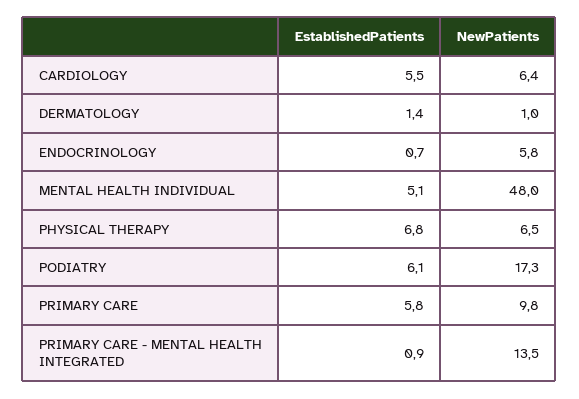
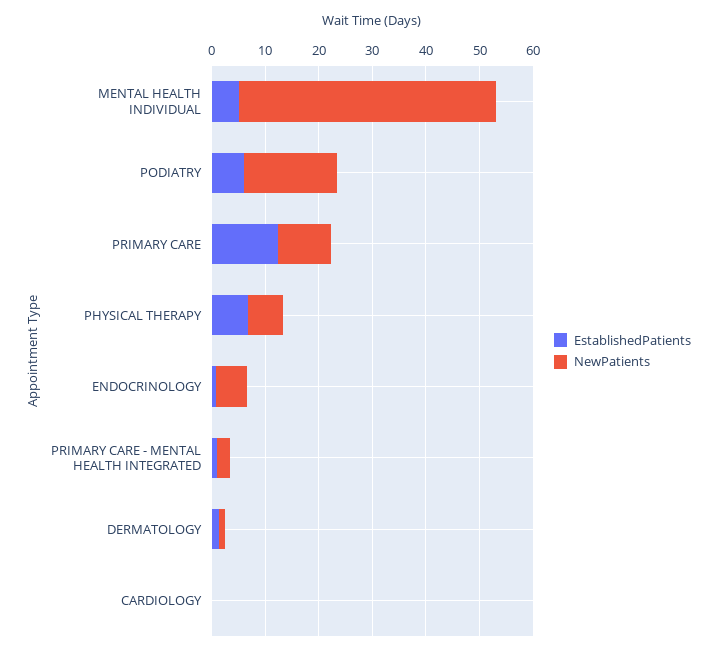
EstablishedPatients, CARDIOLOGY: 5.5 -> 0
NewPatients, CARDIOLOGY: 6.4 -> 0
EstablishedPatients, PRIMARY CARE: 5.8 -> 12
NewPatients, PRIMARY CARE - MENTAL HEALTH INTEGRATED: 13.5 -> 2

